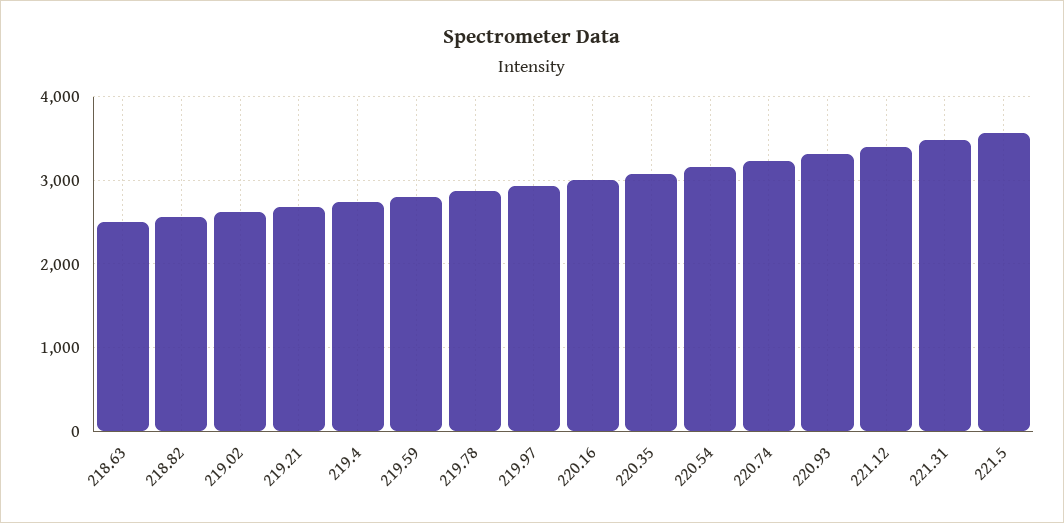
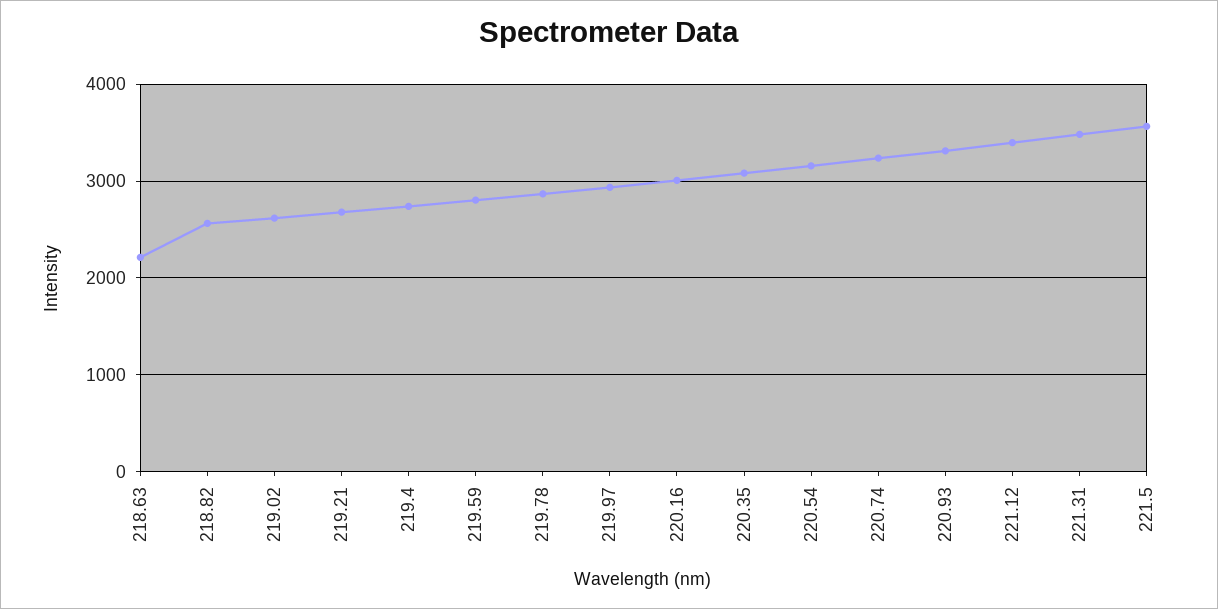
218.63: 2500 -> 2200

